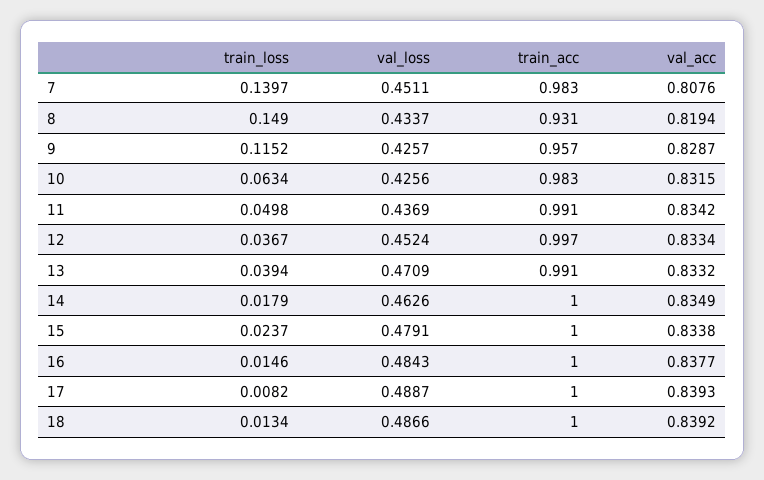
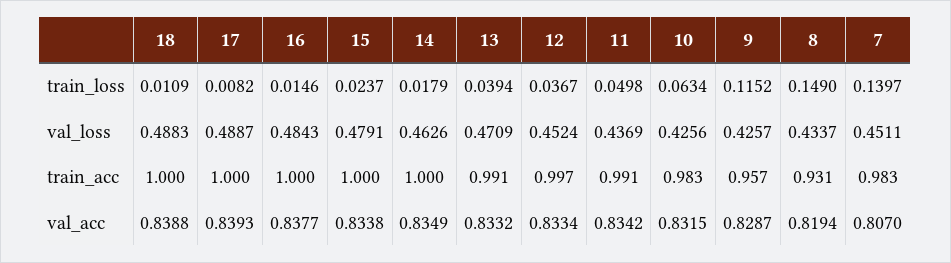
val_acc, 7: 0.8076 -> 0.807
train_loss, 18: 0.0134 -> 0.0109
val_loss, 18: 0.4866 -> 0.4883
val_acc, 18: 0.8392 -> 0.8388

